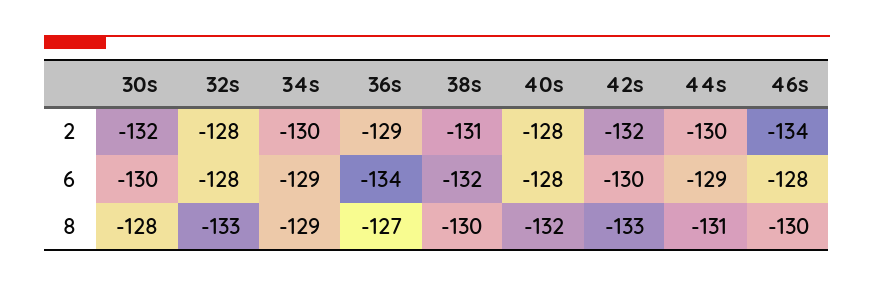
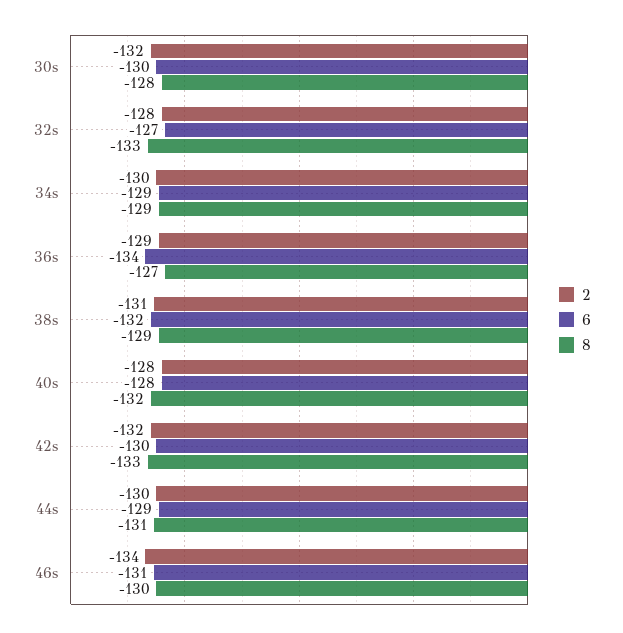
6, 32s: -128 -> -127
6, 46s: -128 -> -131
8, 38s: -130 -> -129

